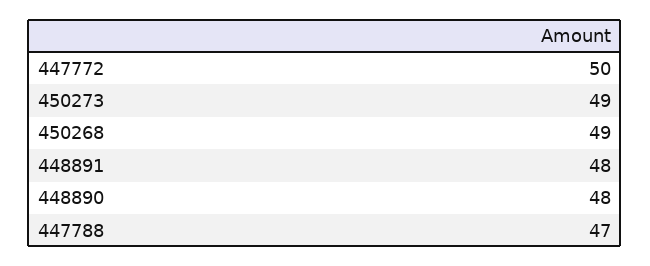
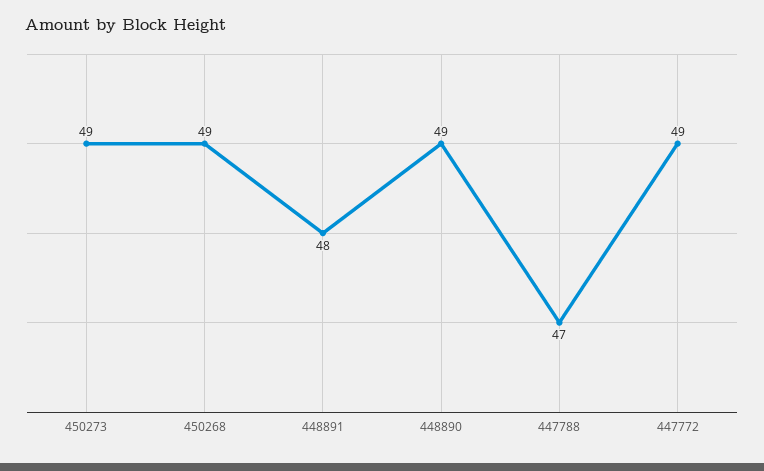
447772: 50 -> 49
448890: 48 -> 49

